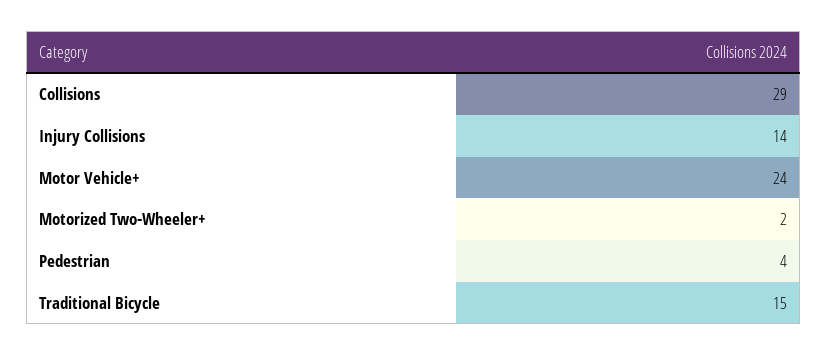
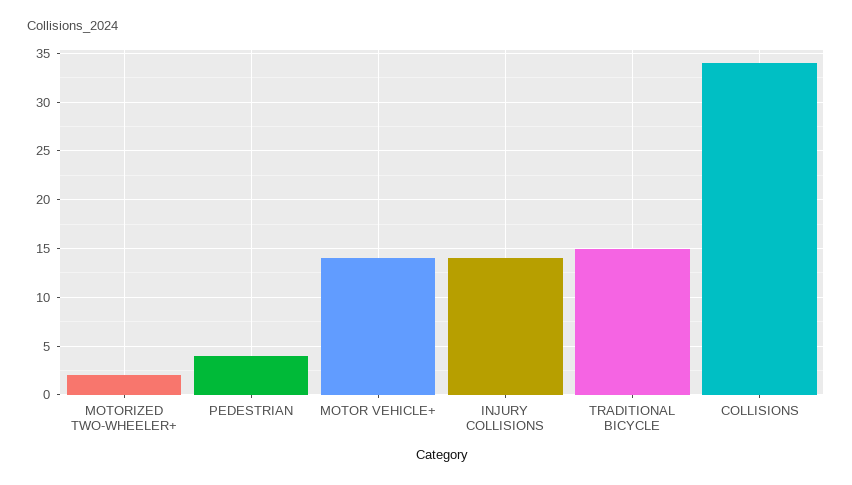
Collisions: 29 -> 34
Motor Vehicle+: 24 -> 14

